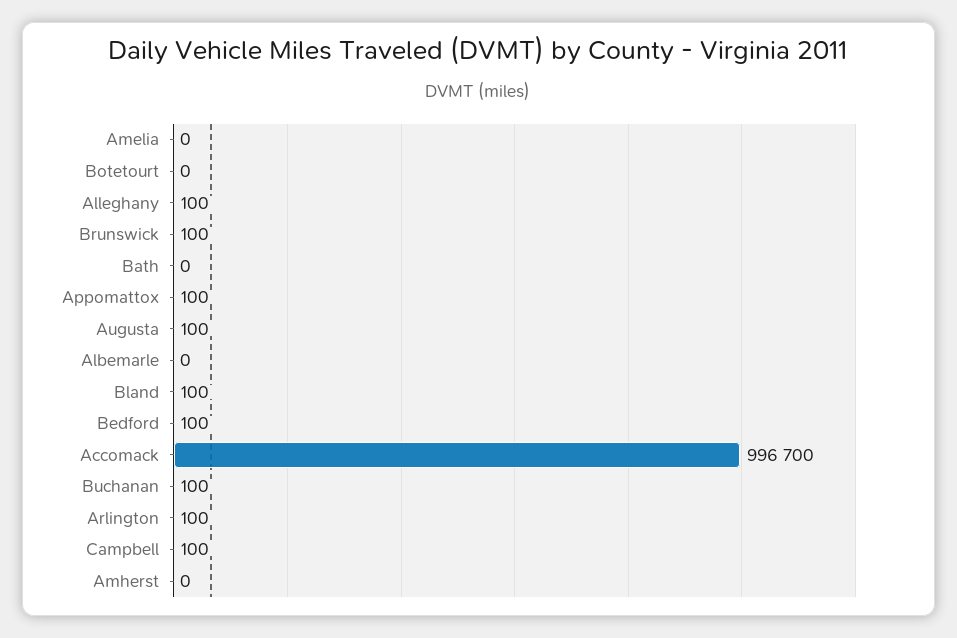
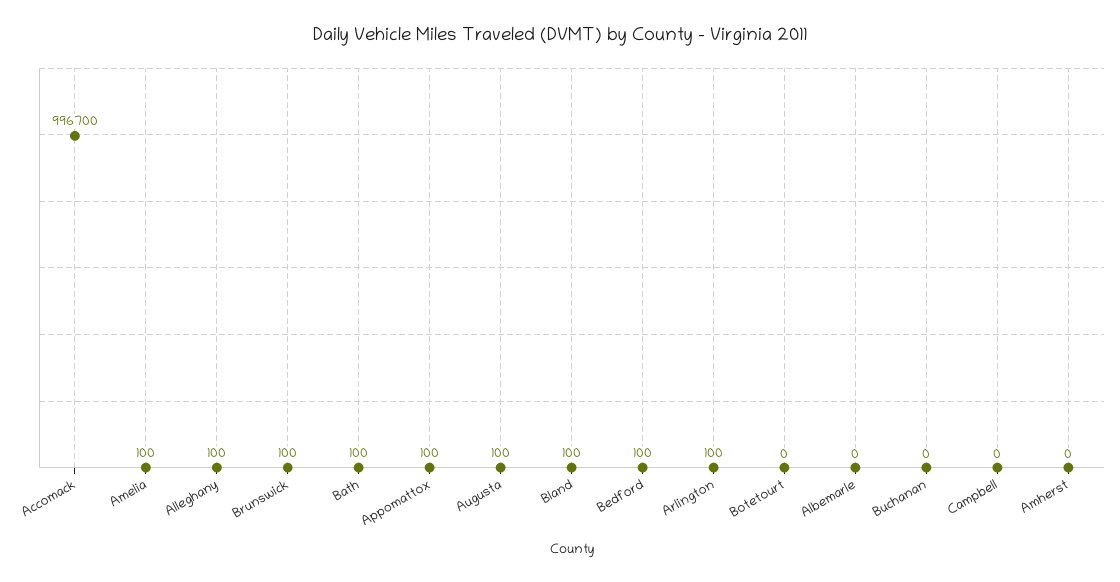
Amelia: 0 -> 100
Bath: 0 -> 100
Buchanan: 100 -> 0
Campbell: 100 -> 0

